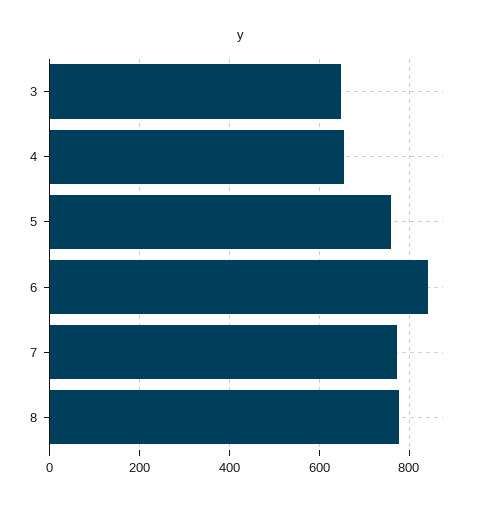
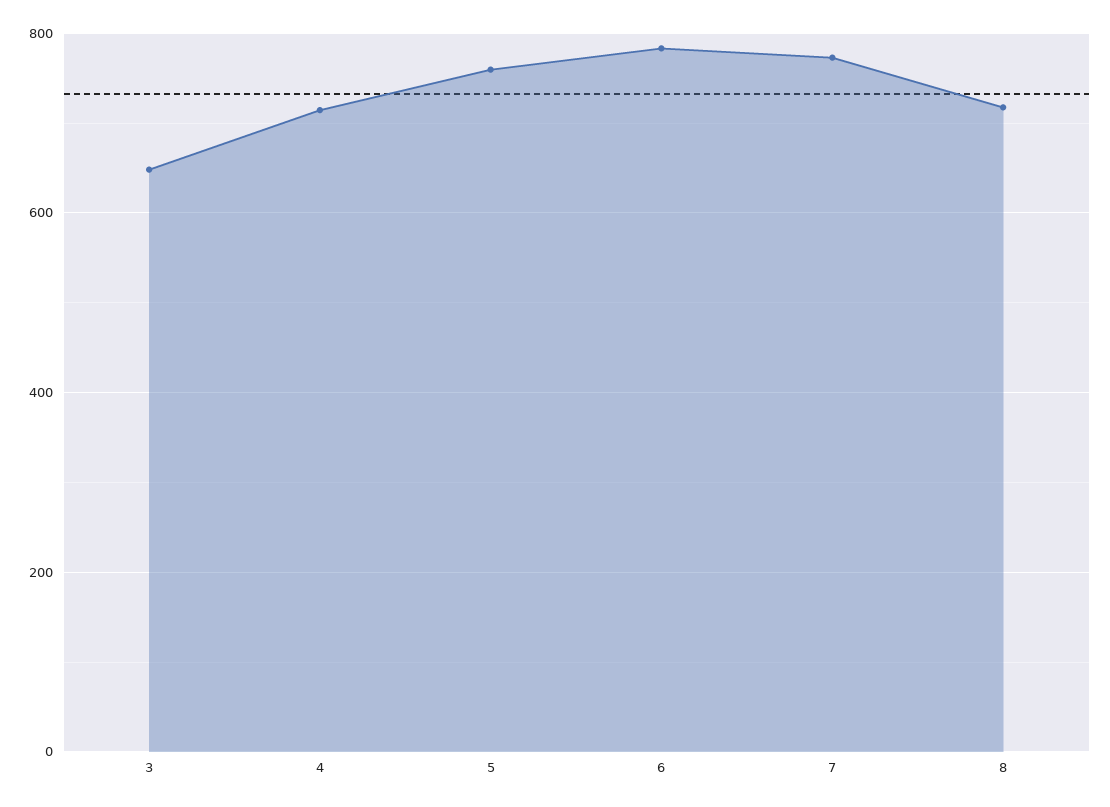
4: 660 -> 720
6: 840 -> 780
8: 780 -> 720

